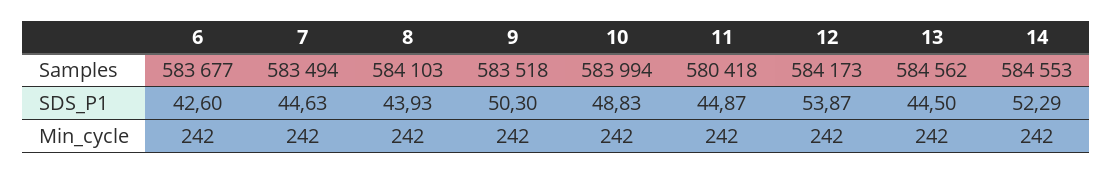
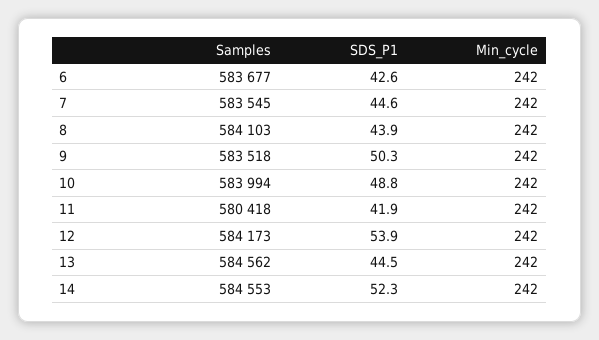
7, Samples: 583494 -> 583545
11, SDS_P1: 44.87 -> 41.9

